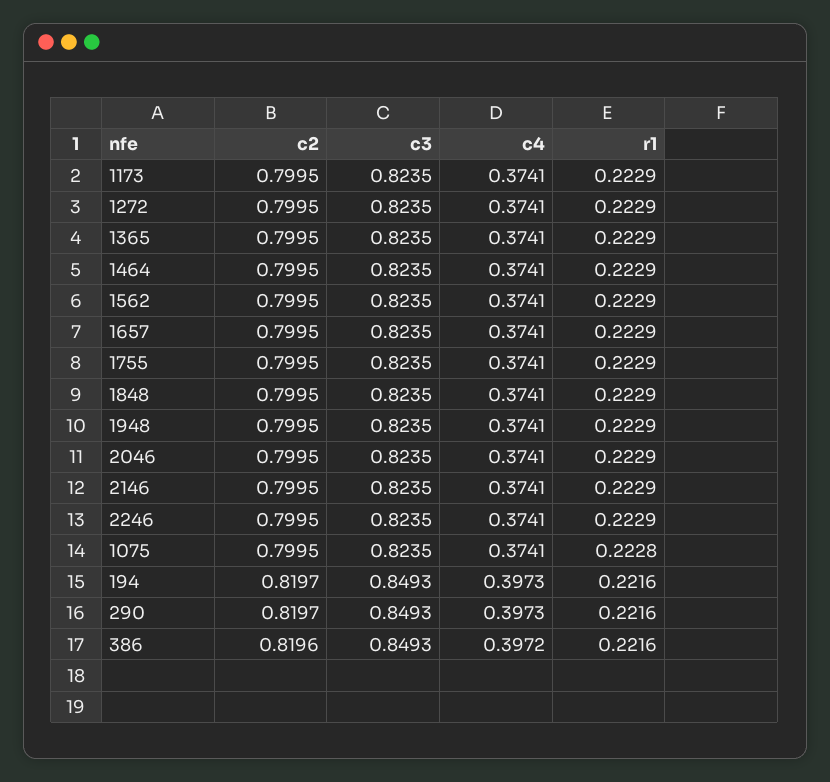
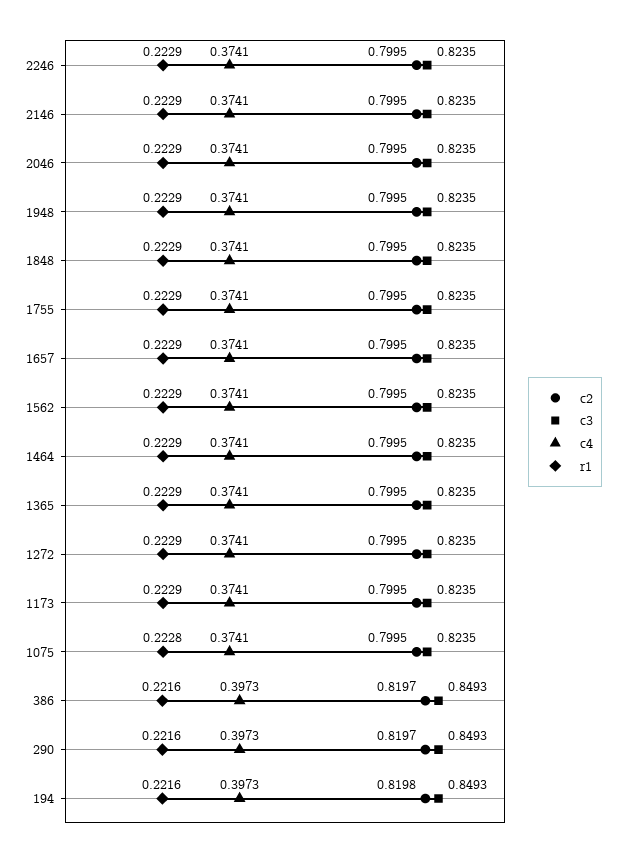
c2, 194: 0.8197 -> 0.8198
c2, 386: 0.8196 -> 0.8197
c4, 386: 0.3972 -> 0.3973

